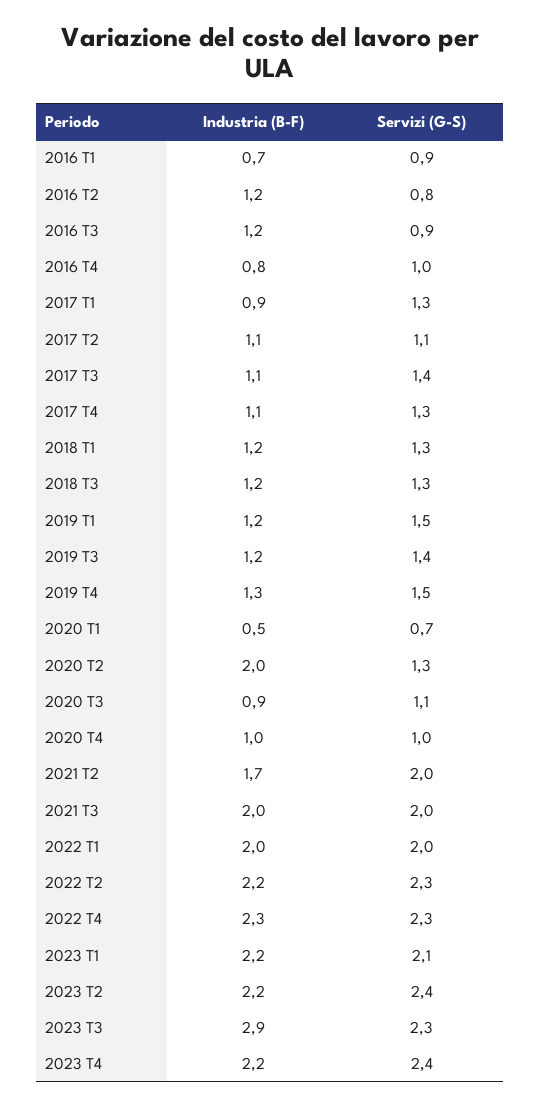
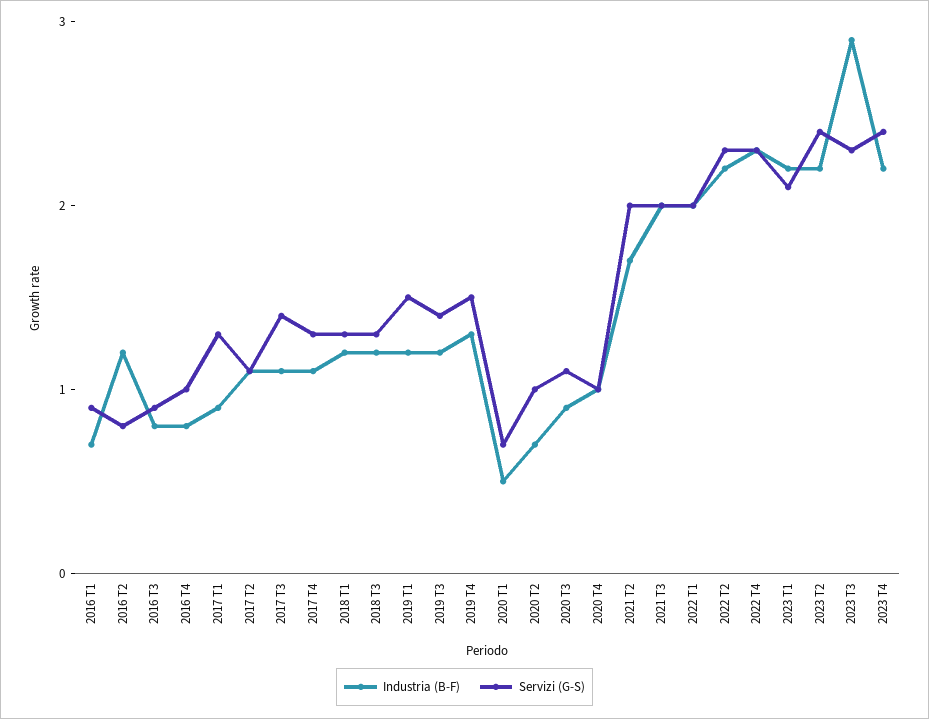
Industria (B-F), 2016 T3: 1.2 -> 0.8
Industria (B-F), 2020 T2: 2 -> 0.7
Servizi (G-S), 2020 T2: 1.3 -> 1

